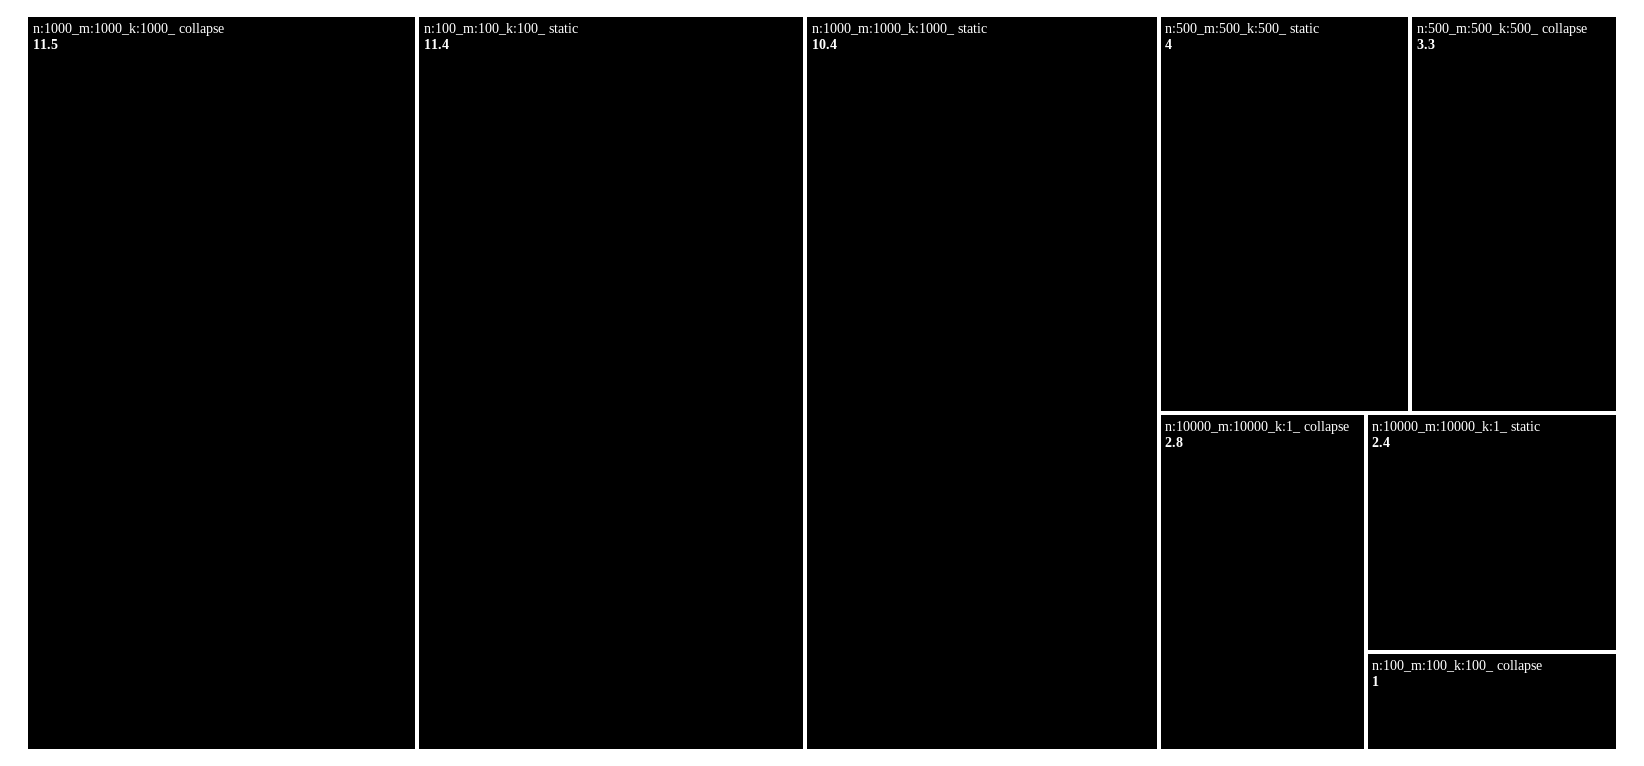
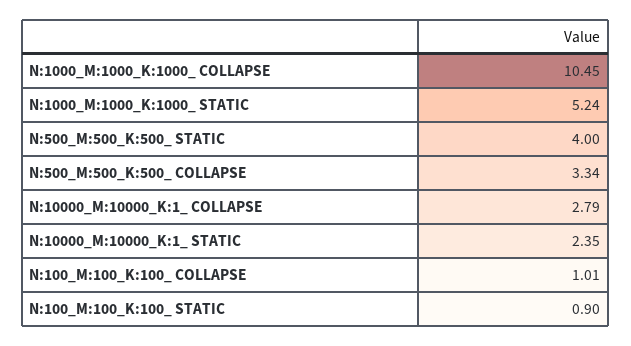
n:1000_m:1000_k:1000_ collapse: 11.5 -> 10.45
n:100_m:100_k:100_ static: 11.4 -> 0.9
n:1000_m:1000_k:1000_ static: 10.4 -> 5.24

